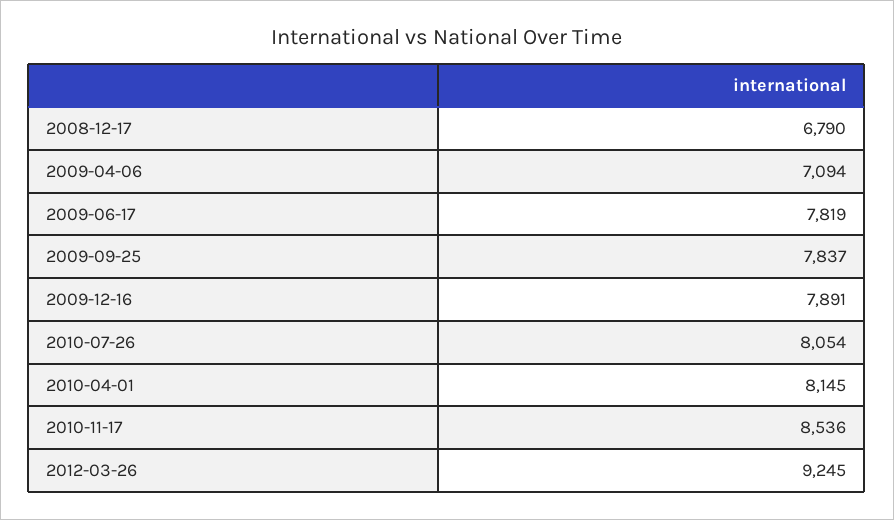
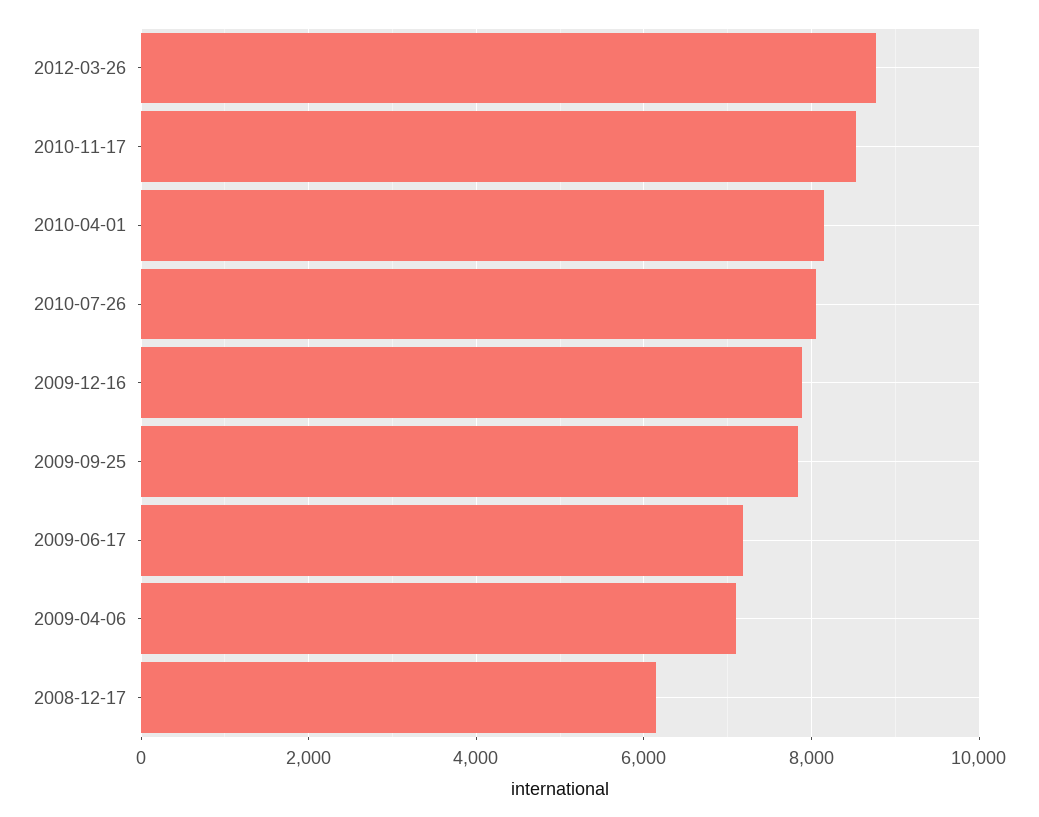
2008-12-17: 6790 -> 6200
2009-06-17: 7819 -> 7200
2012-03-26: 9245 -> 8800

